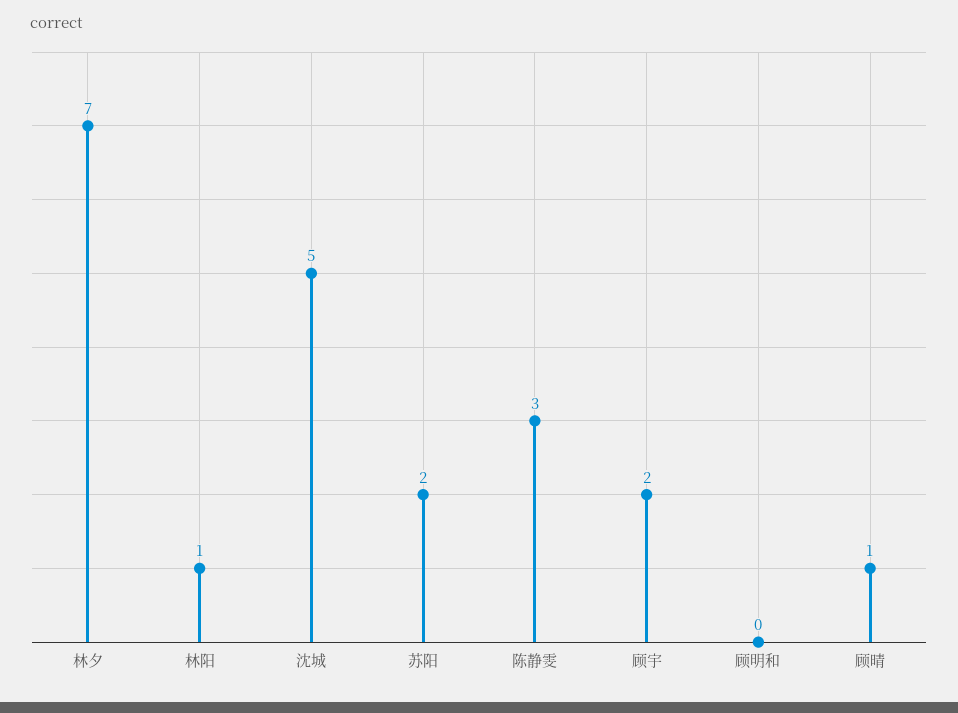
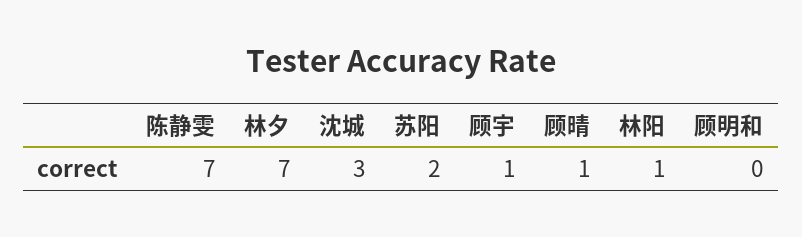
沈城: 5 -> 3
陈静雯: 3 -> 7
顾宇: 2 -> 1

